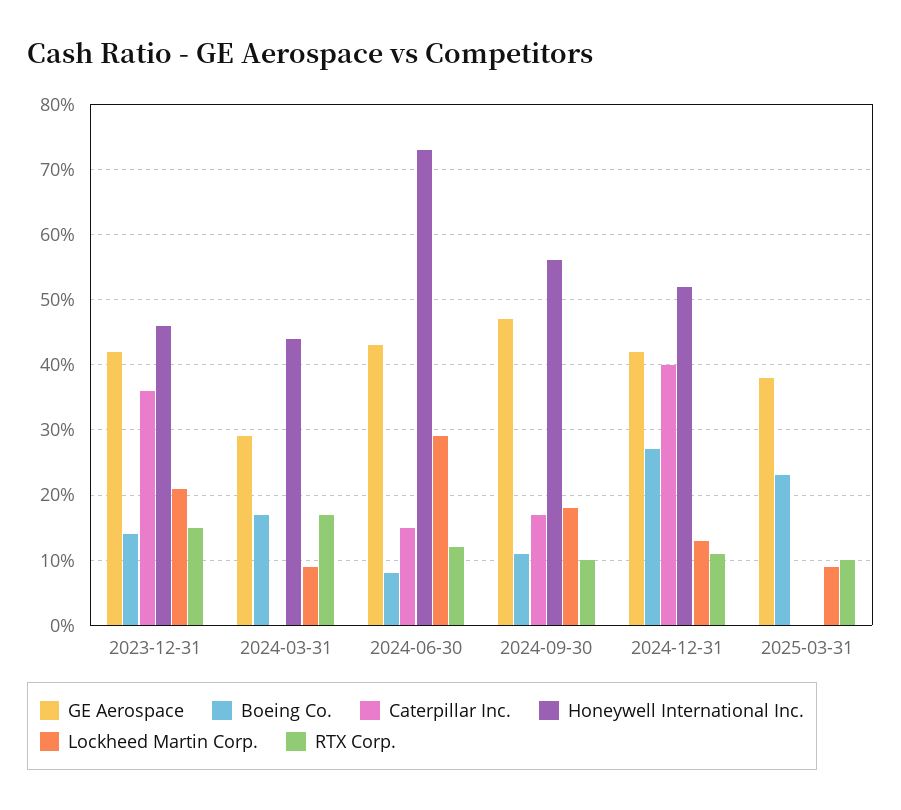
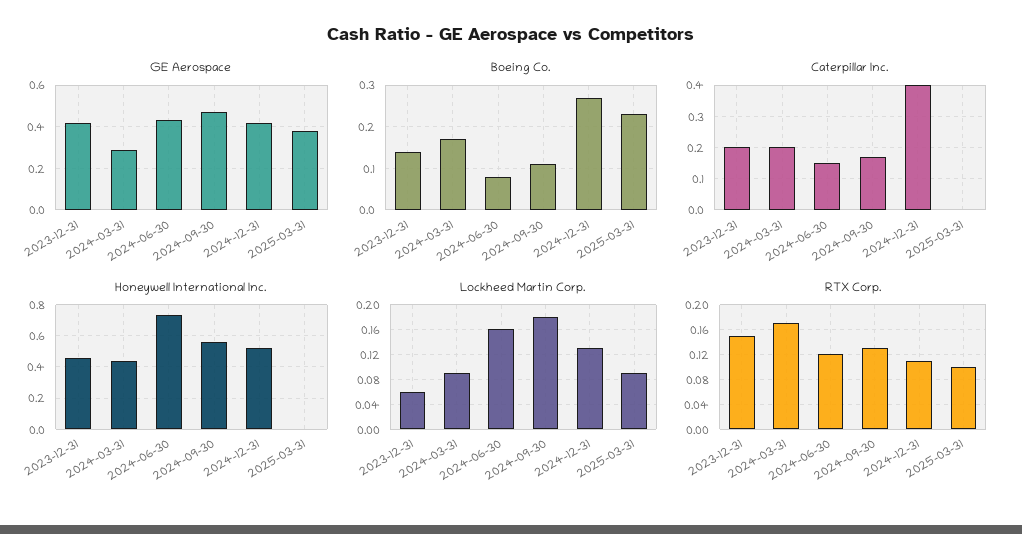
Caterpillar Inc., 2023-12-31: 0.36 -> 0.2
Lockheed Martin Corp., 2023-12-31: 0.21 -> 0.06
Caterpillar Inc., 2024-03-31: 0 -> 0.2
Lockheed Martin Corp., 2024-06-30: 0.29 -> 0.16
RTX Corp., 2024-09-30: 0.1 -> 0.13

